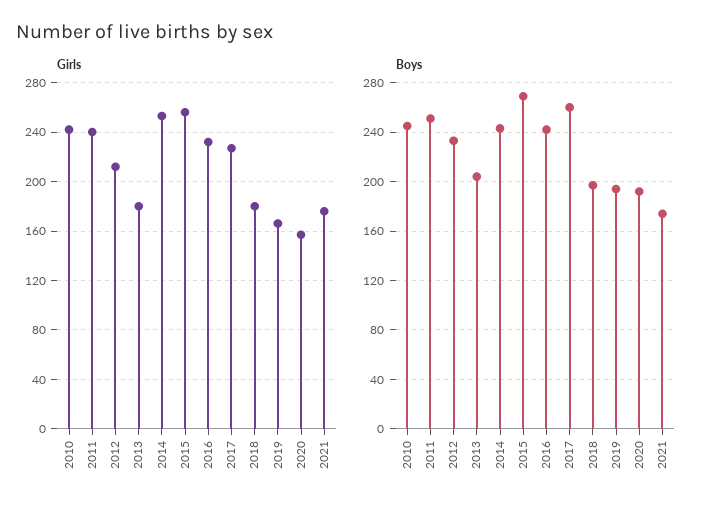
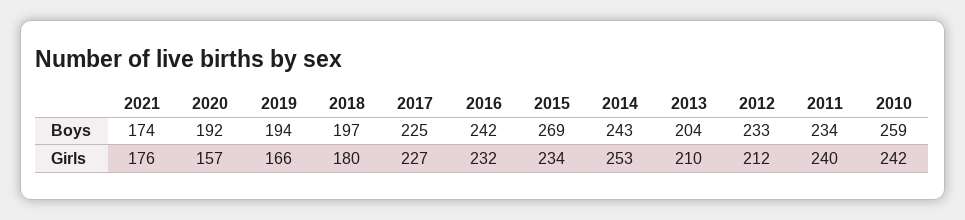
Girls, 2013: 180 -> 210
Girls, 2015: 255 -> 234
Boys, 2010: 245 -> 259
Boys, 2011: 250 -> 234
Boys, 2017: 260 -> 225

